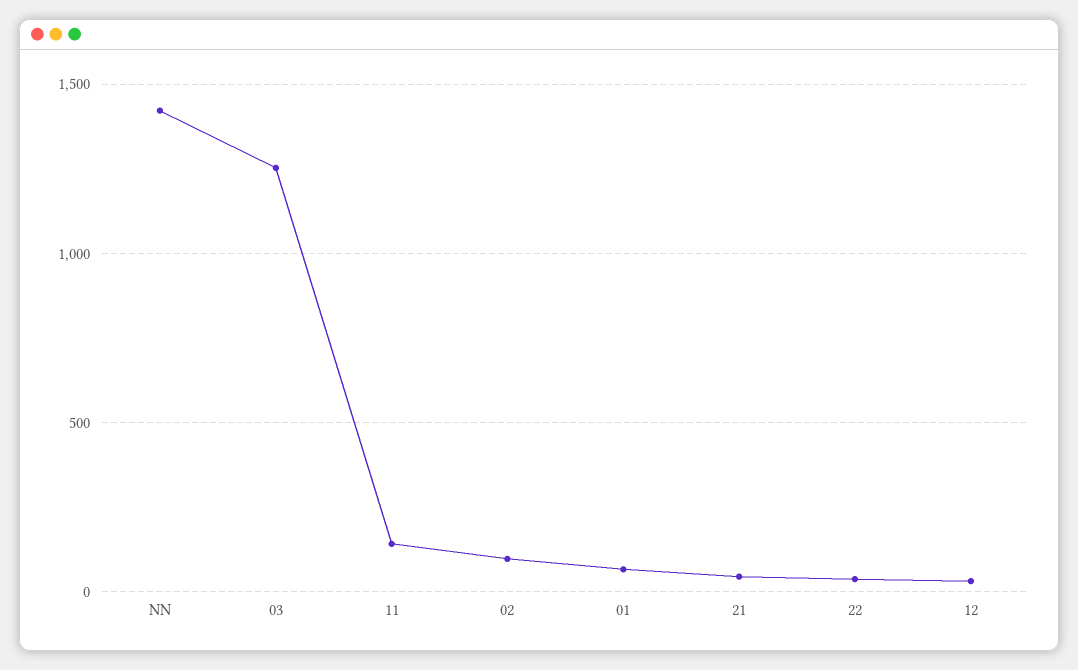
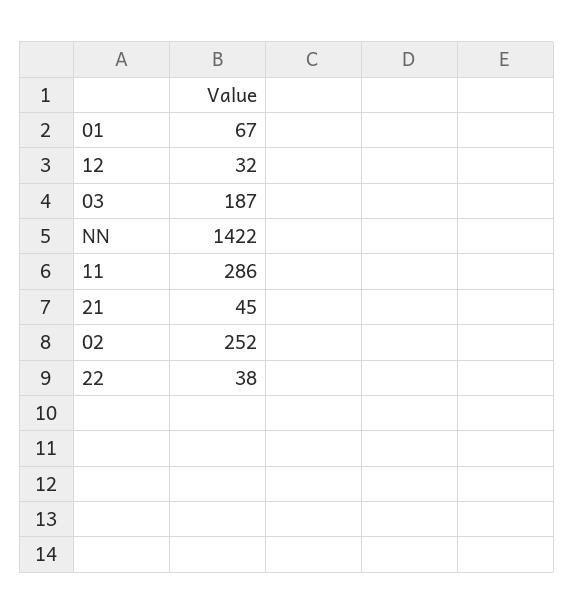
03: 1250 -> 187
11: 150 -> 286
02: 100 -> 252

